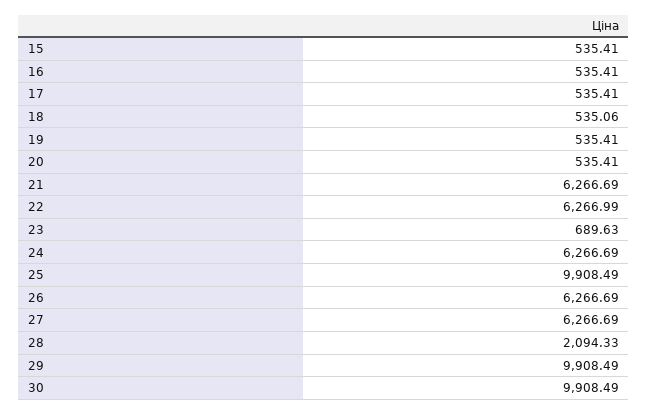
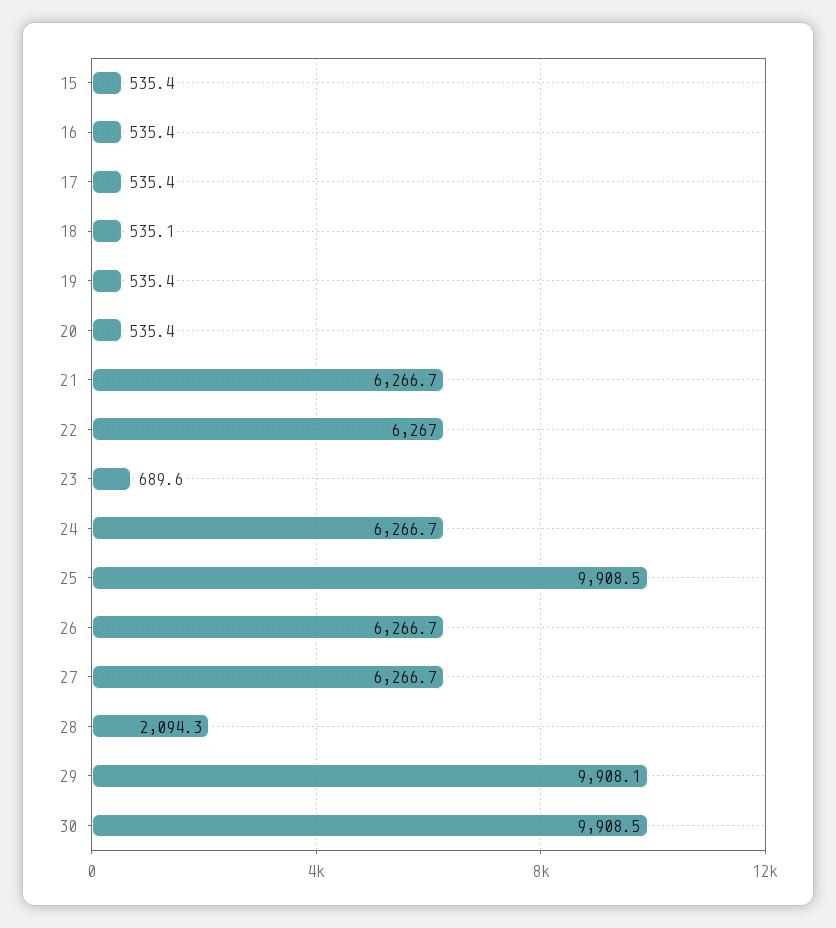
29: 9908.49 -> 9908.1

